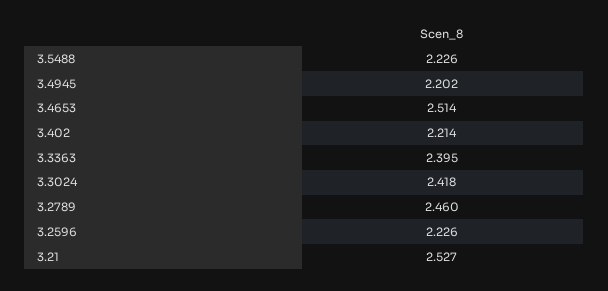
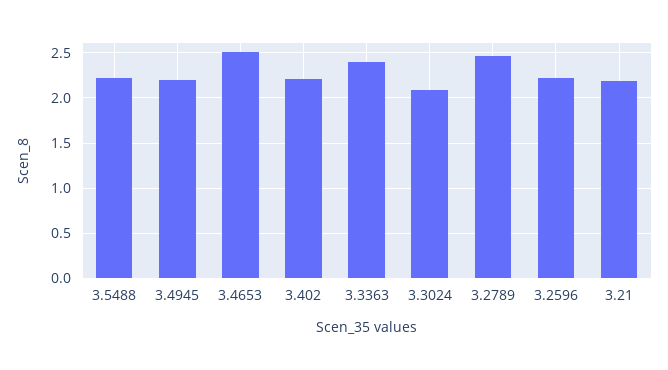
3.3024: 2.418 -> 2.1
3.21: 2.527 -> 2.2

